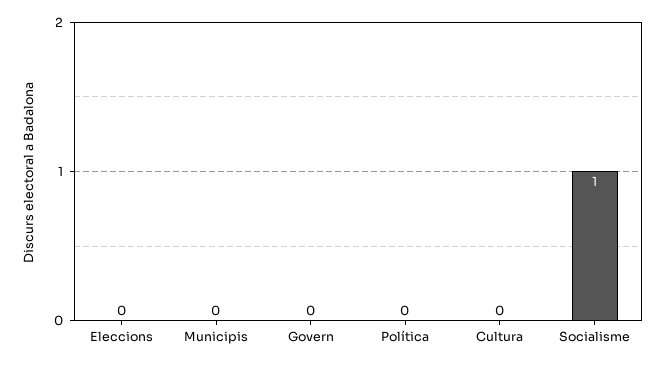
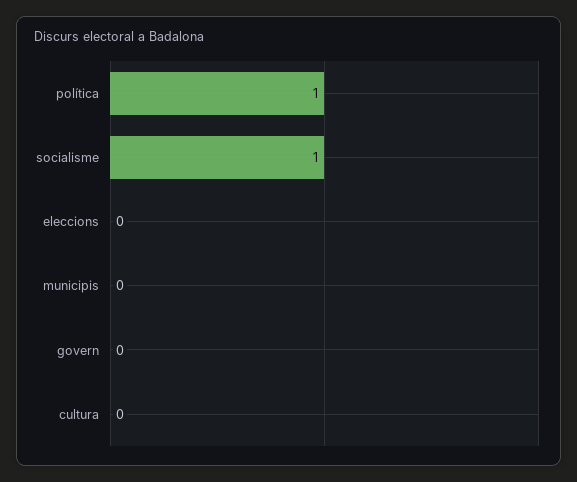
Política: 0 -> 1

